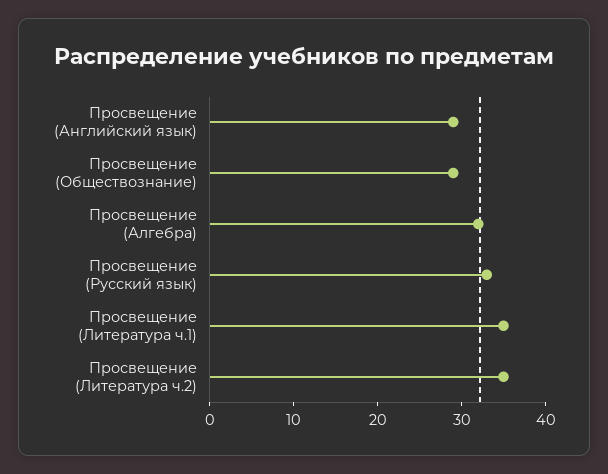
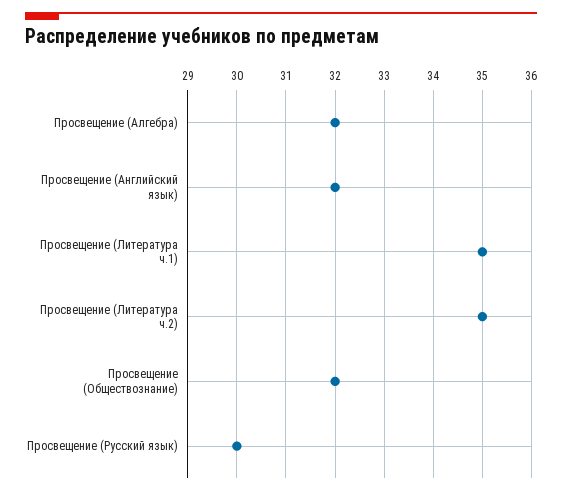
Просвещение (Английский язык): 29 -> 32
Просвещение (Обществознание): 29 -> 32
Просвещение (Русский язык): 33 -> 30

